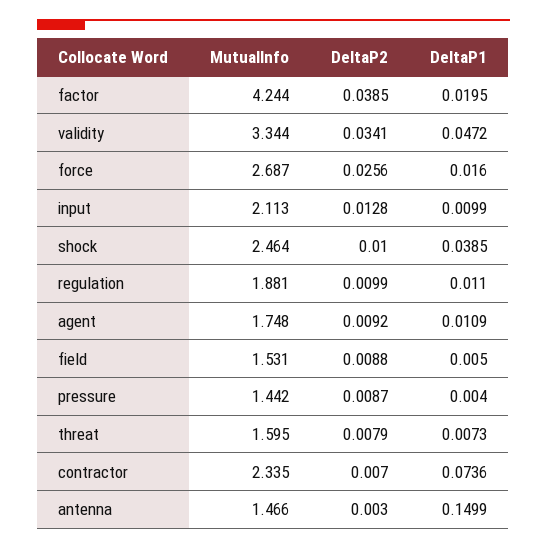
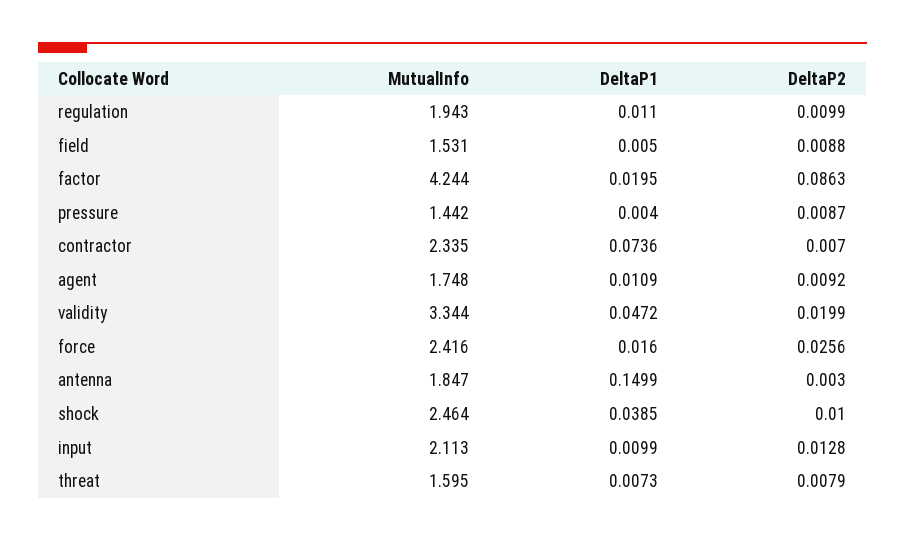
DeltaP2, factor: 0.0385 -> 0.0863
DeltaP2, validity: 0.0341 -> 0.0199
MutualInfo, force: 2.687 -> 2.416
MutualInfo, regulation: 1.881 -> 1.943
MutualInfo, antenna: 1.466 -> 1.847

